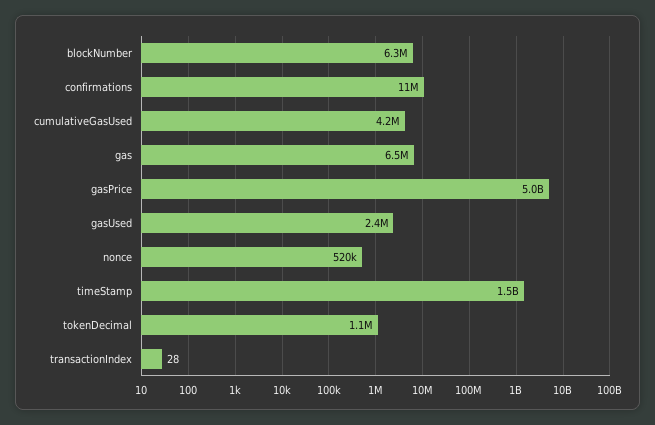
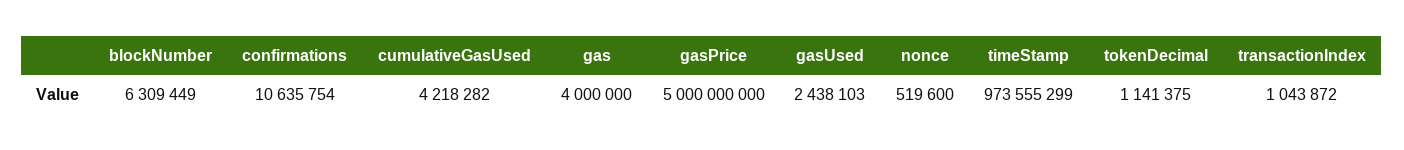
gas: 6500000 -> 4000000
timeStamp: 1500000000 -> 973555299
transactionIndex: 28 -> 1043872

